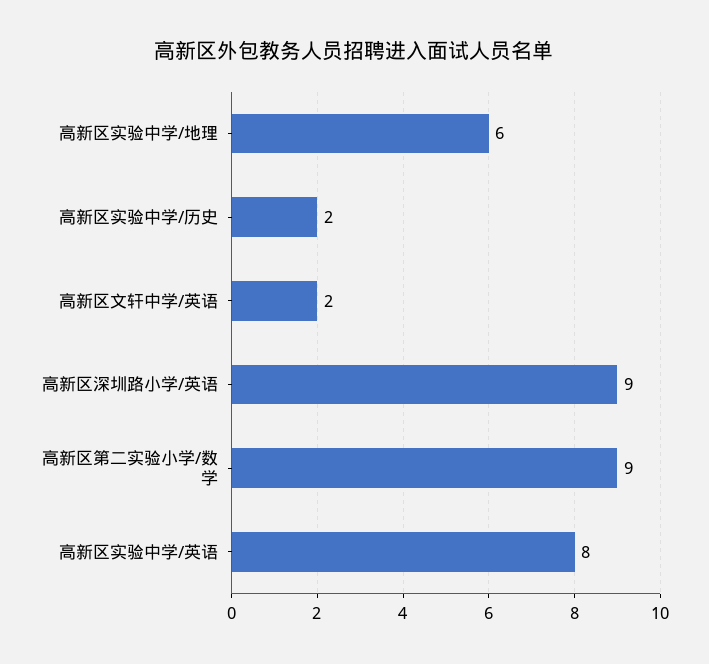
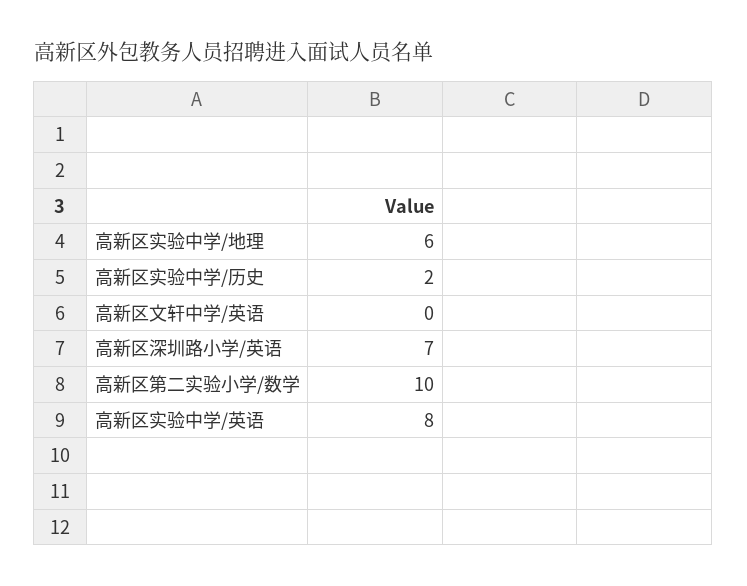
高新区文轩中学/英语: 2 -> 0
高新区深圳路小学/英语: 9 -> 7
高新区第二实验小学/数学: 9 -> 10

